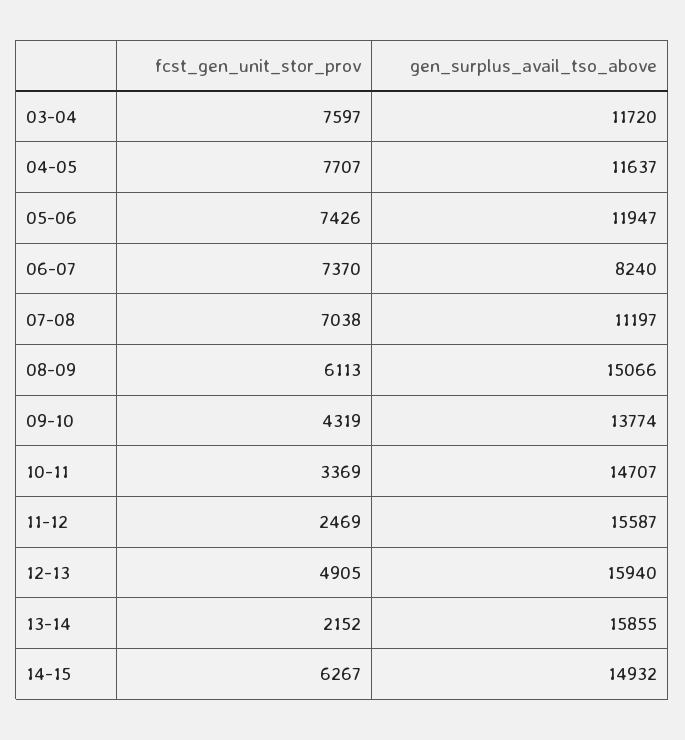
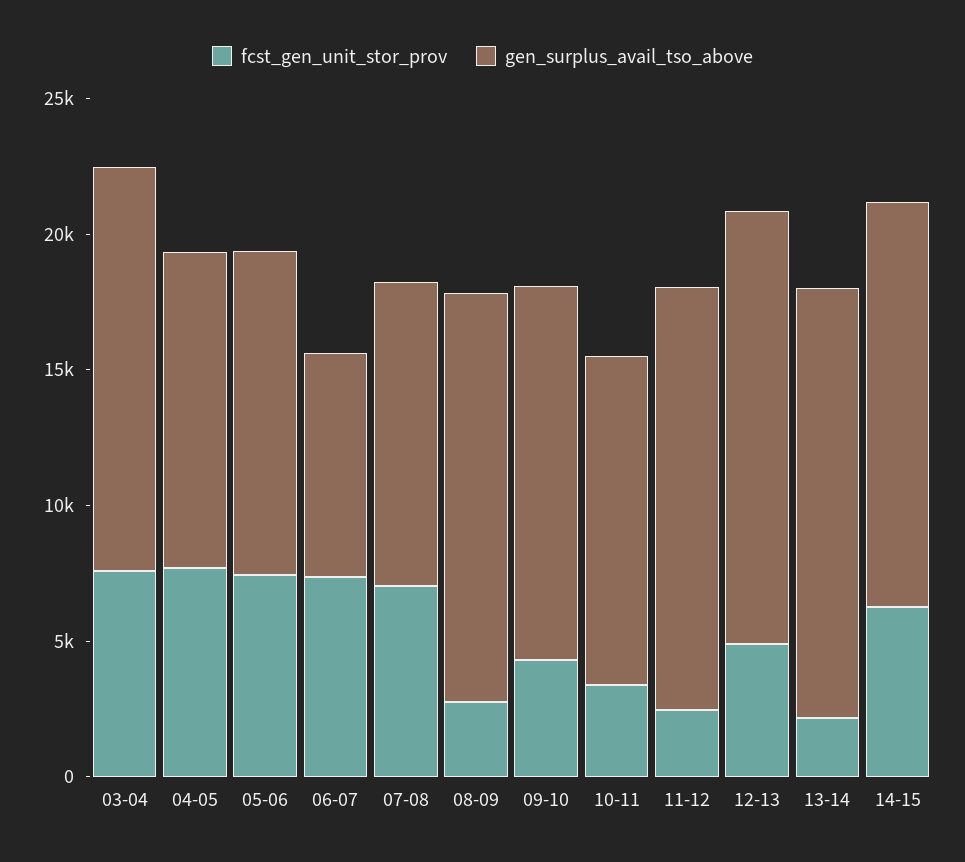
gen_surplus_avail_tso_above, 03-04: 11720 -> 15000
fcst_gen_unit_stor_prov, 08-09: 6113 -> 3000
gen_surplus_avail_tso_above, 10-11: 14707 -> 12000

